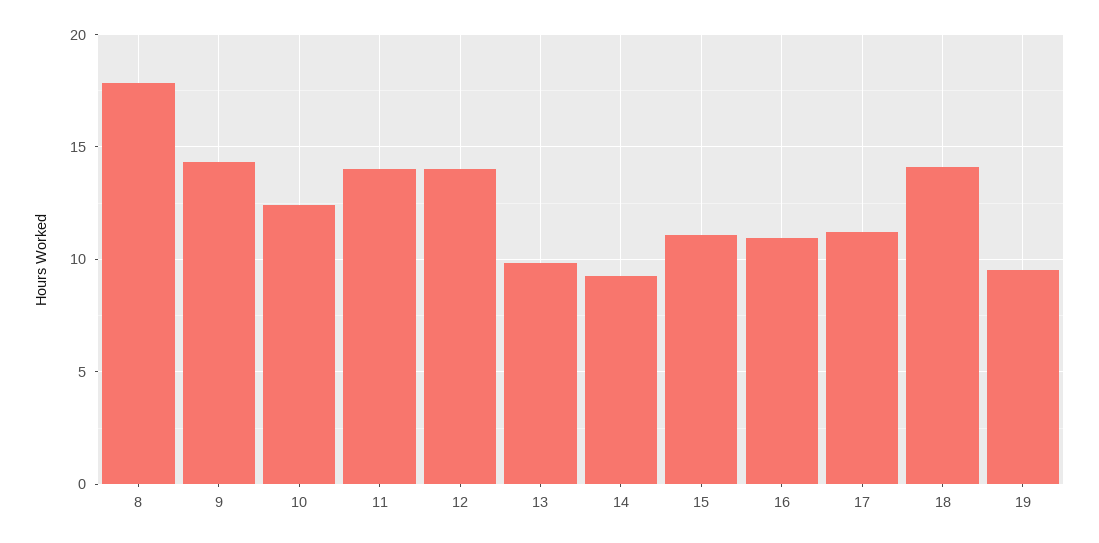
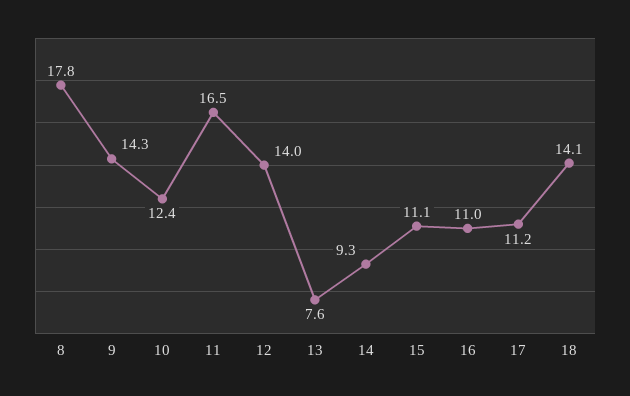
11: 14 -> 16.5
13: 10 -> 7.6
19: 9.5 -> none

